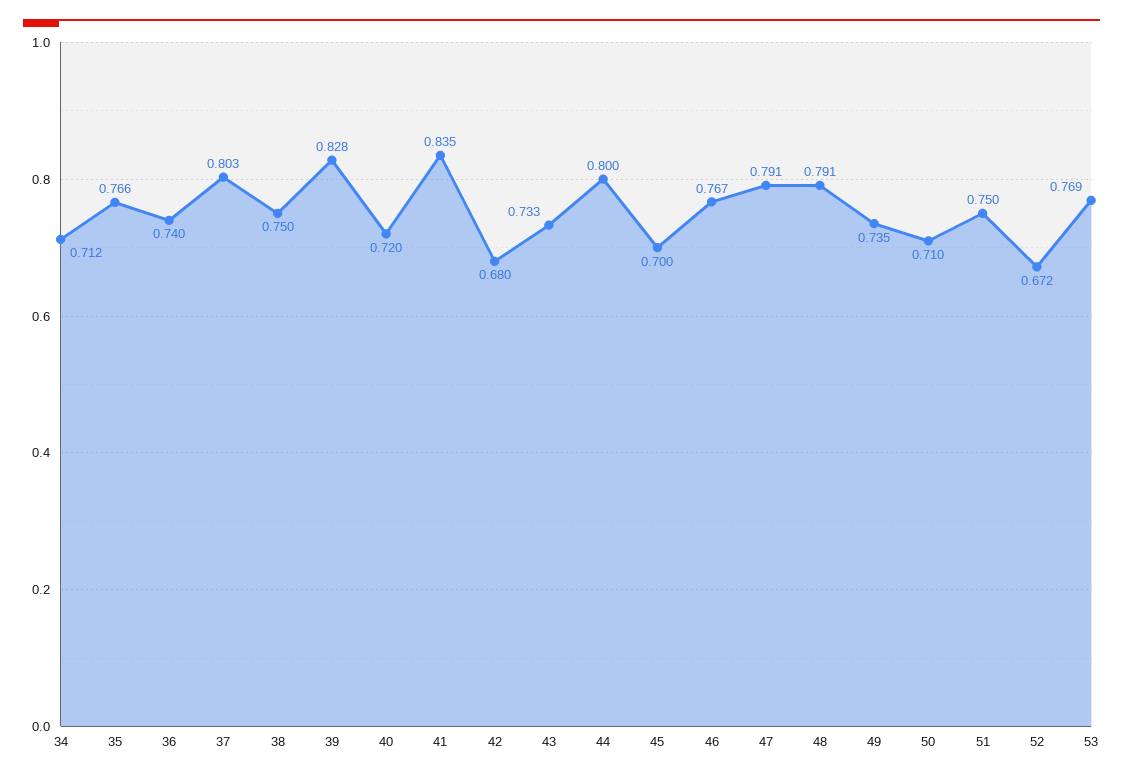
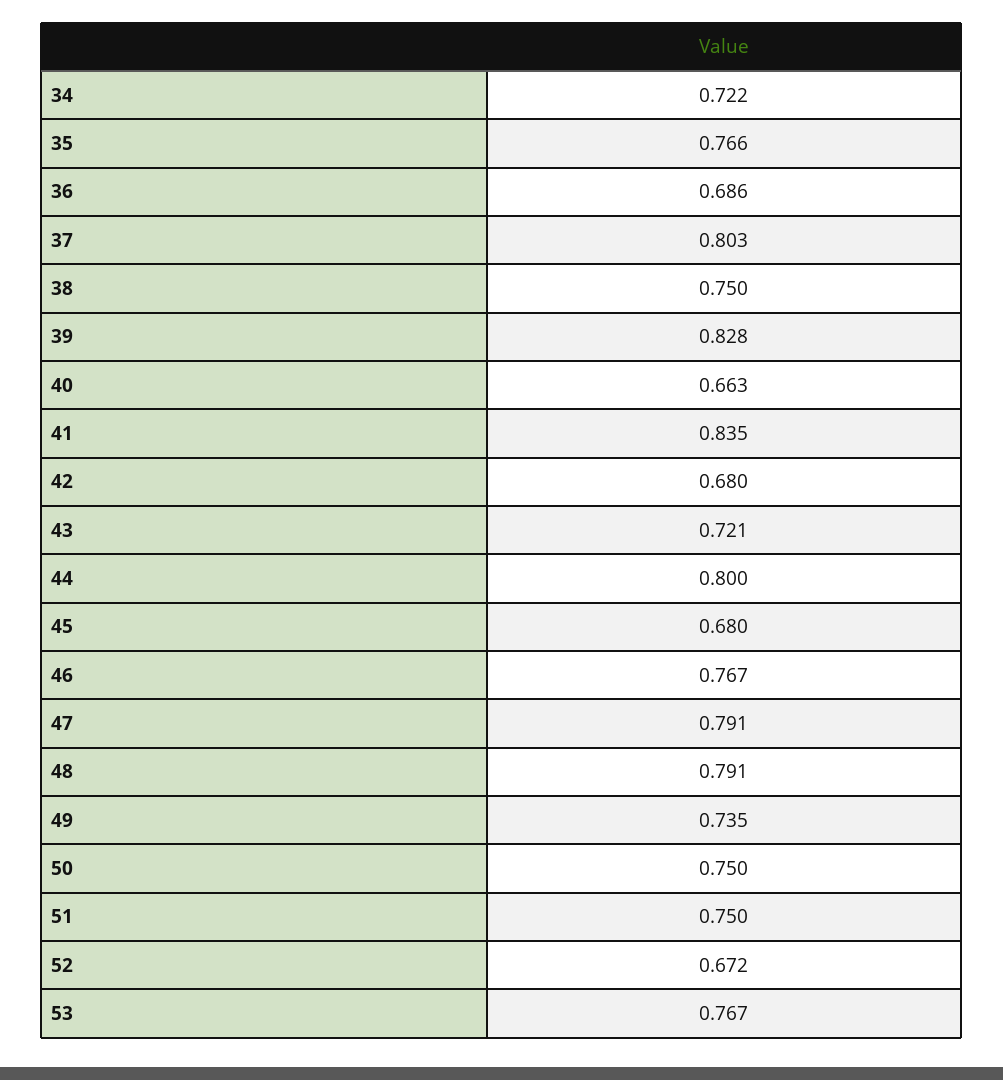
34: 0.712 -> 0.722
36: 0.74 -> 0.686
40: 0.72 -> 0.663
43: 0.733 -> 0.721
45: 0.7 -> 0.68
50: 0.71 -> 0.75
53: 0.769 -> 0.767

